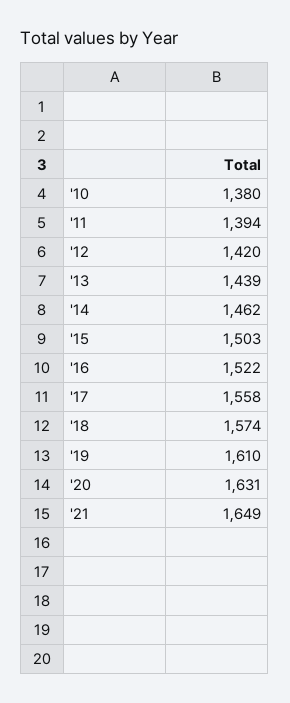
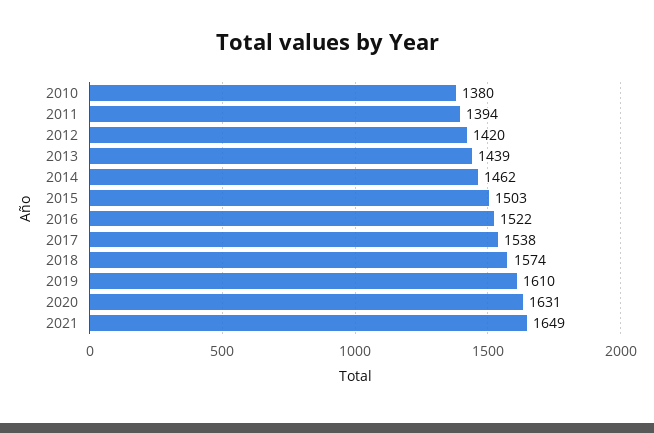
'17: 1558 -> 1538

